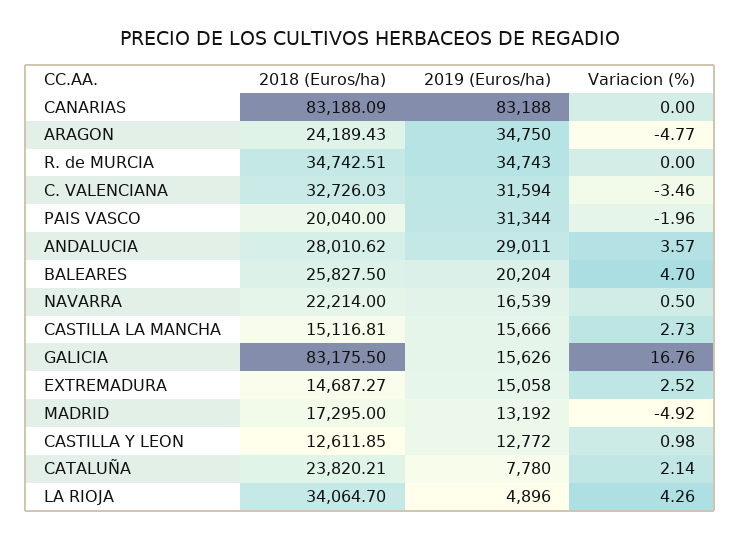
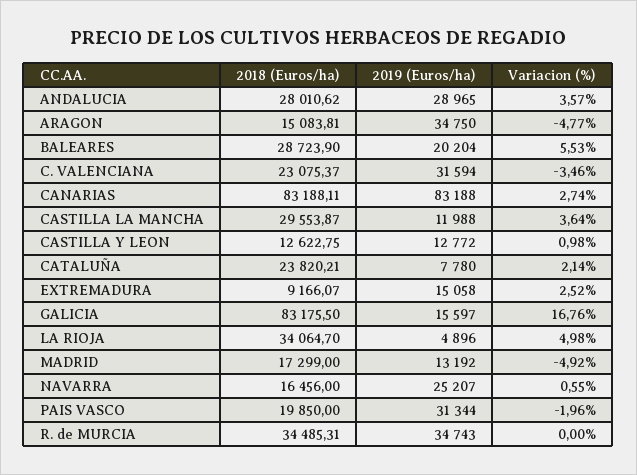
2018 (Euros/ha), CANARIAS: 83188.09 -> 83188.11
Variacion (%), CANARIAS: 0 -> 2.74
2018 (Euros/ha), ARAGON: 24189.43 -> 15083.81
2018 (Euros/ha), R. de MURCIA: 34742.51 -> 34485.31
2018 (Euros/ha), C. VALENCIANA: 32726.03 -> 23075.37
2018 (Euros/ha), PAIS VASCO: 20040 -> 19850
2019 (Euros/ha), ANDALUCIA: 29011 -> 28965
2018 (Euros/ha), BALEARES: 25827.5 -> 28723.9
Variacion (%), BALEARES: 4.7 -> 5.53
2018 (Euros/ha), NAVARRA: 22214 -> 16456
2019 (Euros/ha), NAVARRA: 16539 -> 25207
Variacion (%), NAVARRA: 0.5 -> 0.55
2018 (Euros/ha), CASTILLA LA MANCHA: 15116.81 -> 29553.87
2019 (Euros/ha), CASTILLA LA MANCHA: 15666 -> 11988
Variacion (%), CASTILLA LA MANCHA: 2.73 -> 3.64
2019 (Euros/ha), GALICIA: 15626 -> 15597
2018 (Euros/ha), EXTREMADURA: 14687.27 -> 9166.07
2018 (Euros/ha), MADRID: 17295 -> 17299
2018 (Euros/ha), CASTILLA Y LEON: 12611.85 -> 12622.75
Variacion (%), LA RIOJA: 4.26 -> 4.98

